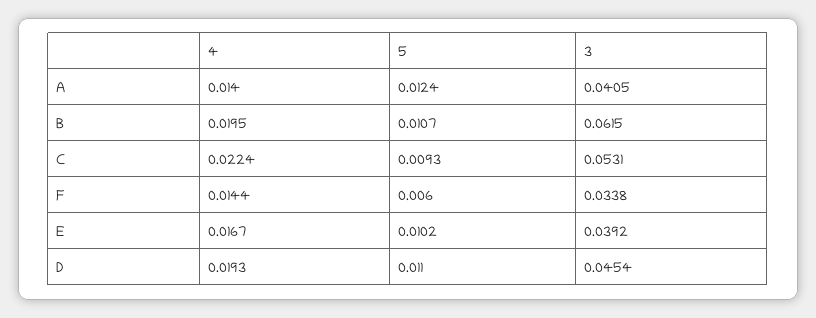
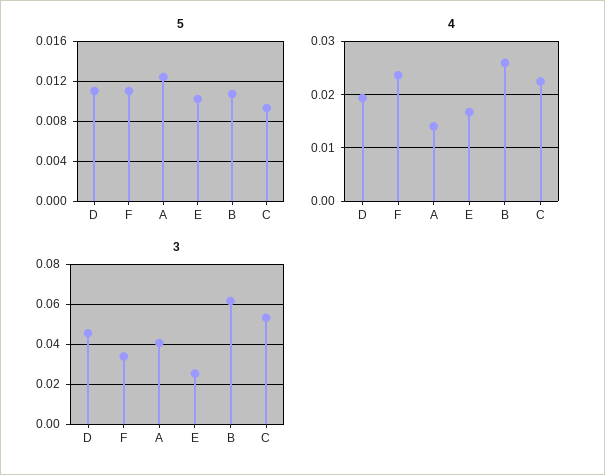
4, B: 0.0195 -> 0.026
4, F: 0.0144 -> 0.024
5, F: 0.006 -> 0.011
3, E: 0.0392 -> 0.025

